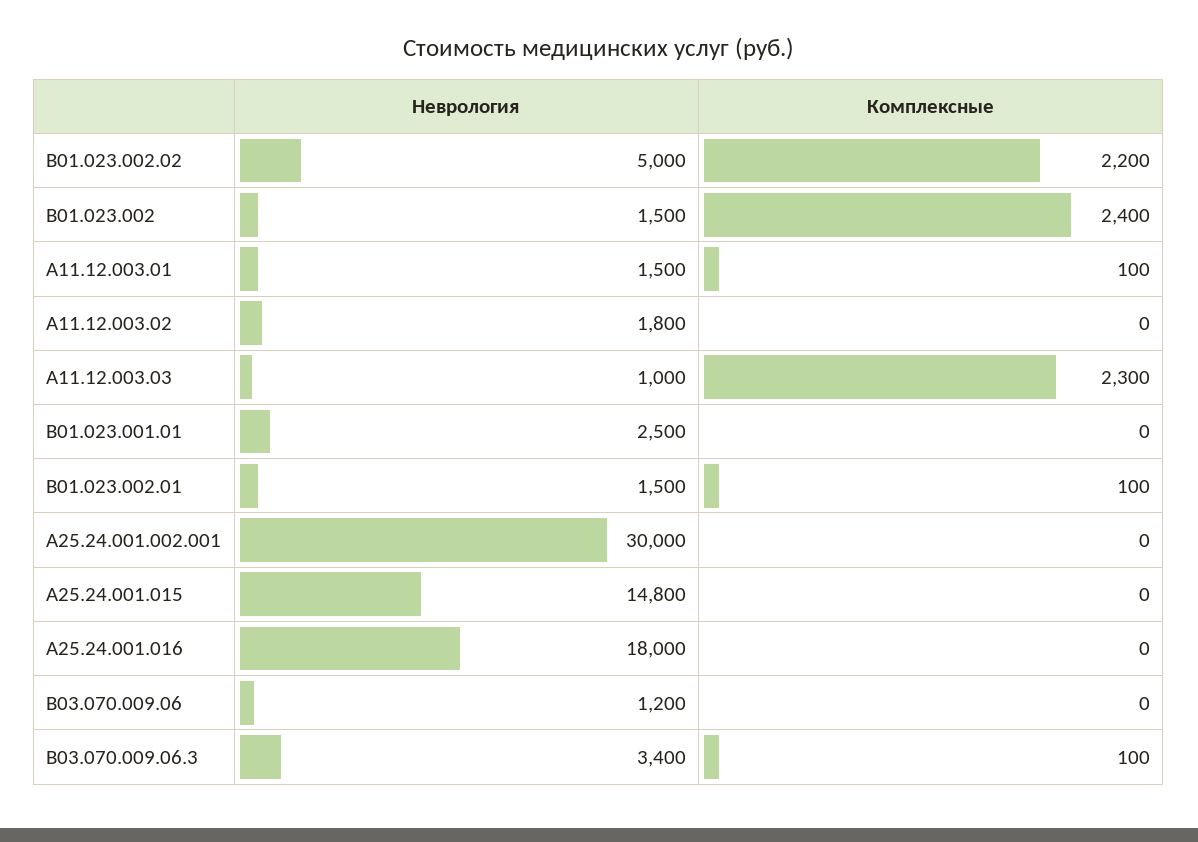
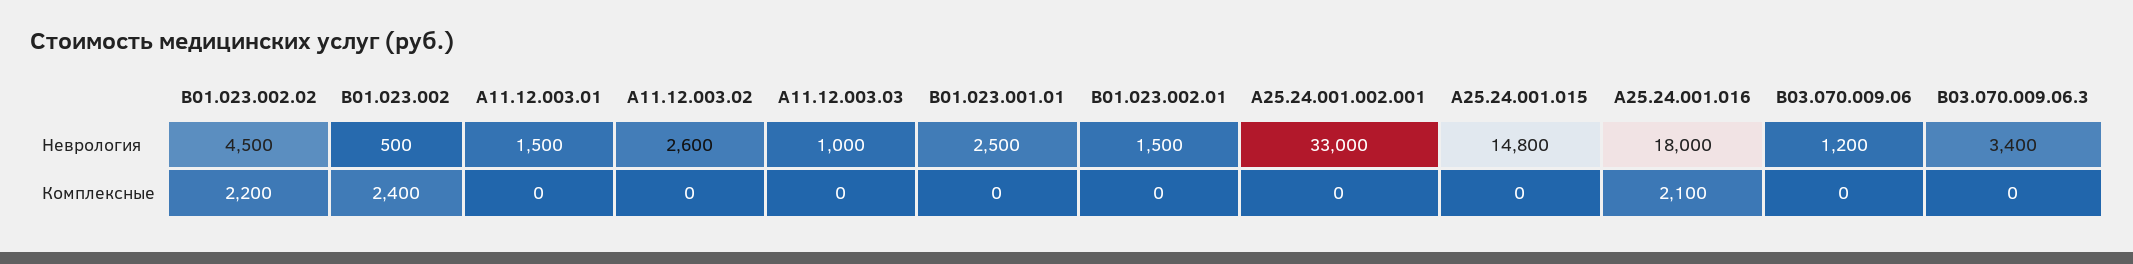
Неврология, В01.023.002.02: 5000 -> 4500
Неврология, В01.023.002: 1500 -> 500
Комплексные, A11.12.003.01: 100 -> 0
Неврология, A11.12.003.02: 1800 -> 2600
Комплексные, A11.12.003.03: 2300 -> 0
Комплексные, В01.023.002.01: 100 -> 0
Неврология, А25.24.001.002.001: 30000 -> 33000
Комплексные, А25.24.001.016: 0 -> 2100
Комплексные, В03.070.009.06.3: 100 -> 0

